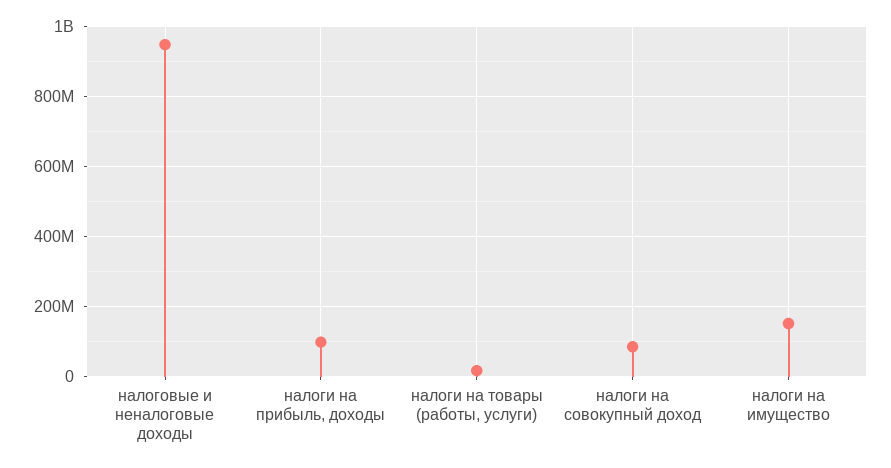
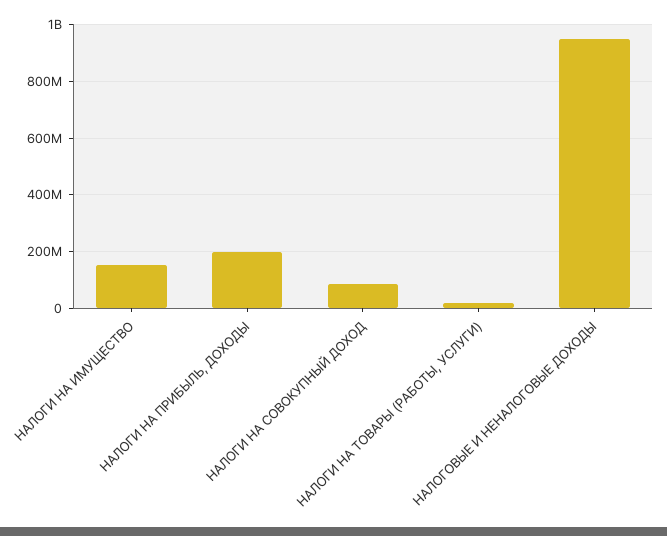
налоги на прибыль, доходы: 100000000 -> 200000000

